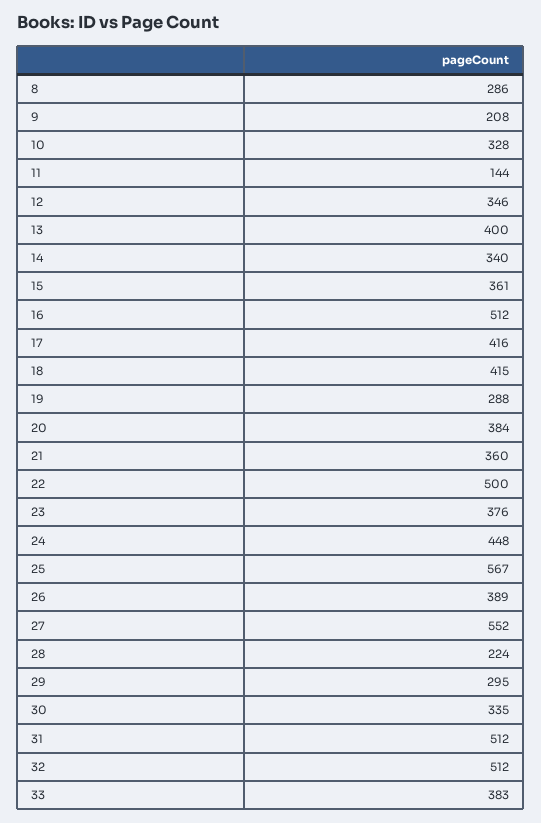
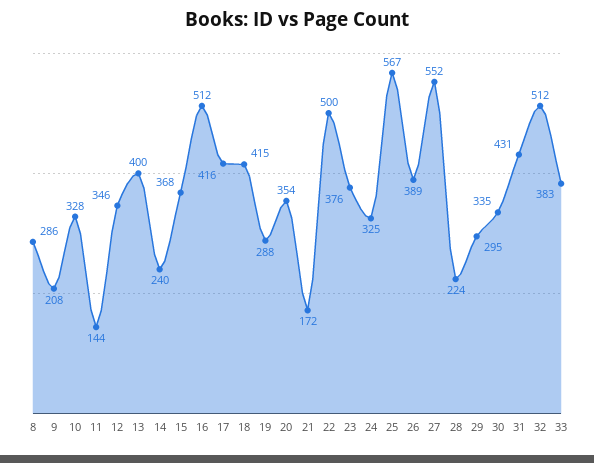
14: 340 -> 240
15: 361 -> 368
20: 384 -> 354
21: 360 -> 172
24: 448 -> 325
31: 512 -> 431

